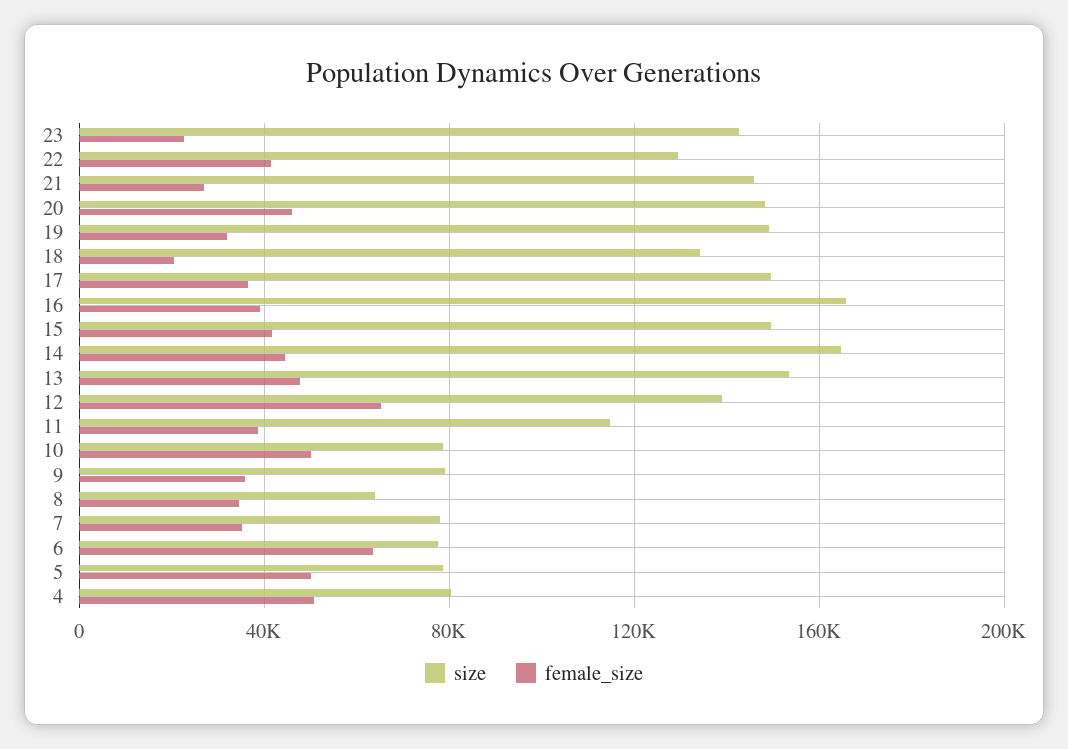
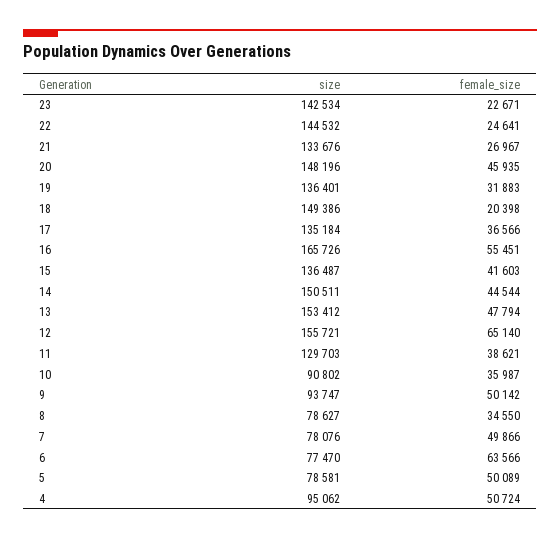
size, 22: 130000 -> 144532
female_size, 22: 40000 -> 24641
size, 21: 145000 -> 133676
size, 19: 150000 -> 136401
size, 18: 135000 -> 149386
size, 17: 150000 -> 135184
female_size, 16: 40000 -> 55451
size, 15: 150000 -> 136487
size, 14: 165000 -> 150511
size, 12: 140000 -> 155721
size, 11: 115000 -> 129703
size, 10: 80000 -> 90802
female_size, 10: 50000 -> 35987
size, 9: 80000 -> 93747
female_size, 9: 35000 -> 50142
size, 8: 65000 -> 78627
female_size, 7: 35000 -> 49866
size, 4: 80000 -> 95062

